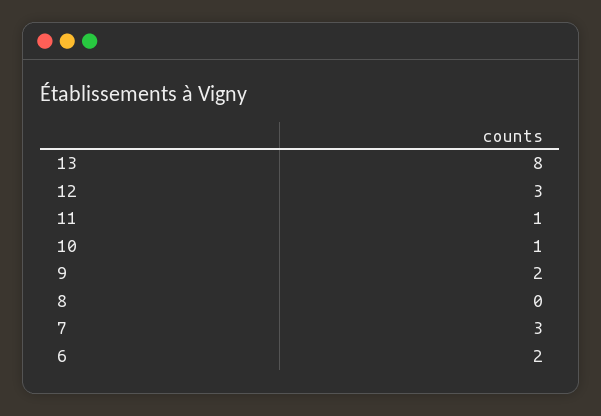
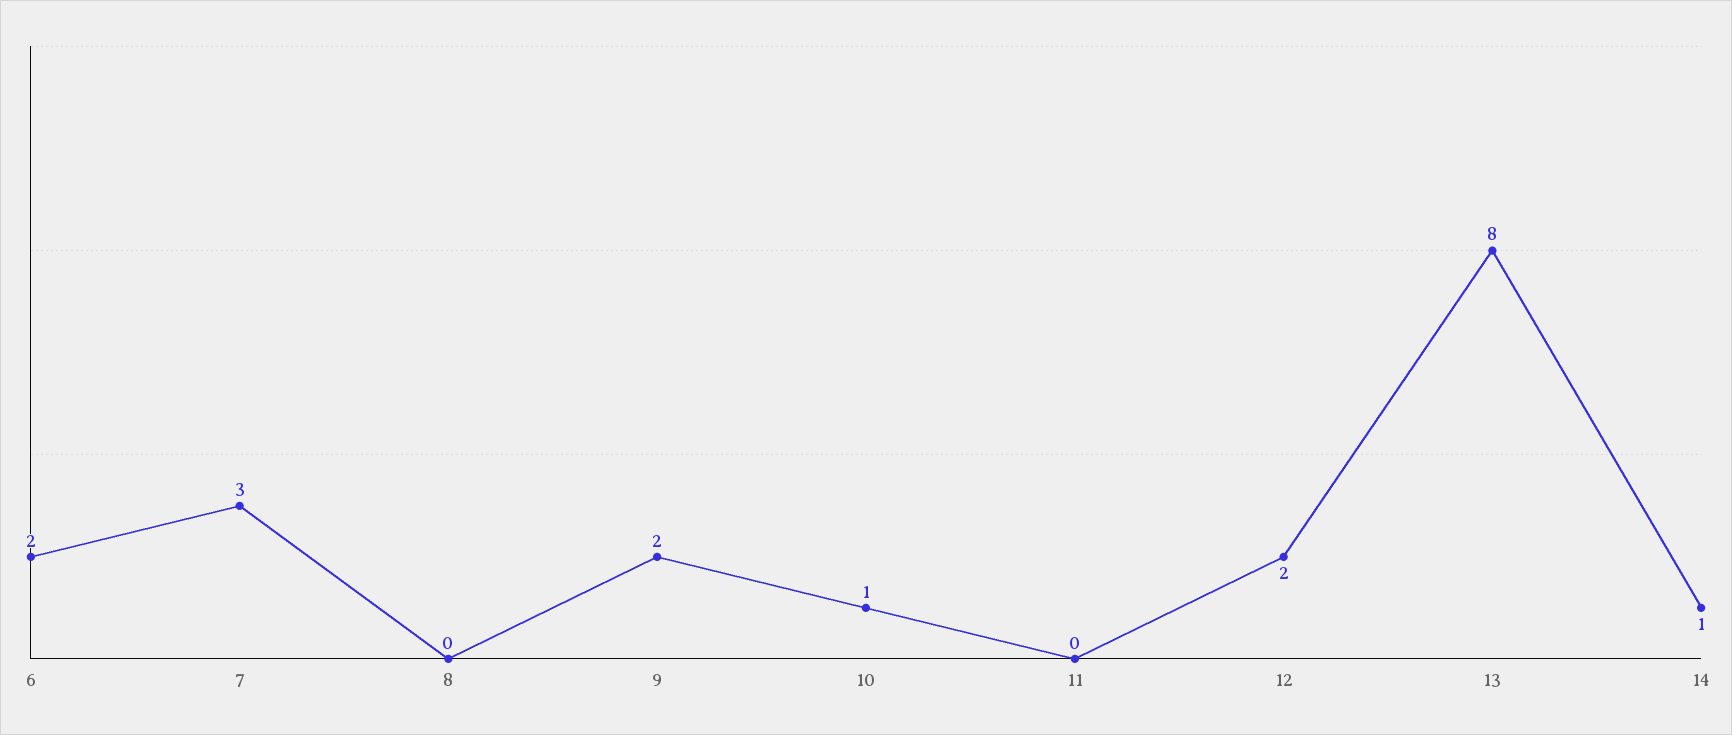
12: 3 -> 2
11: 1 -> 0
14: none -> 1

